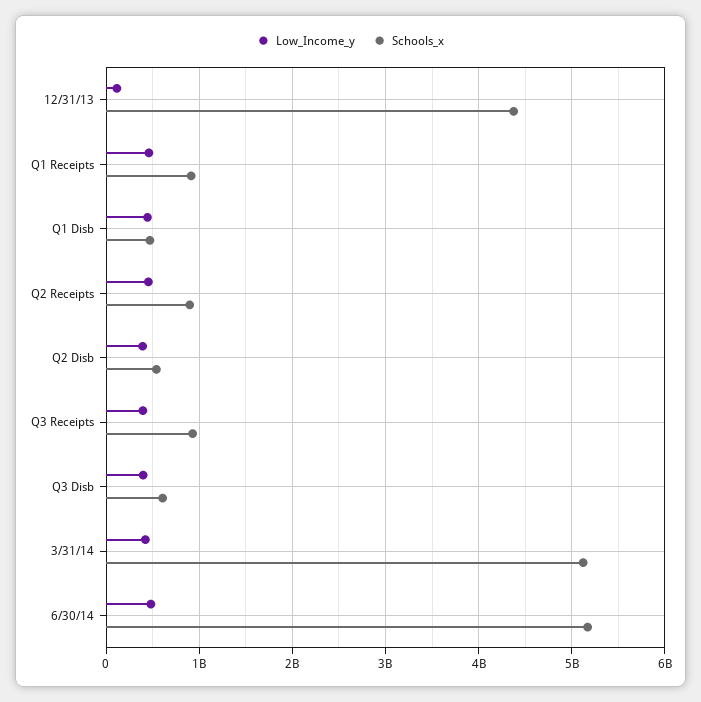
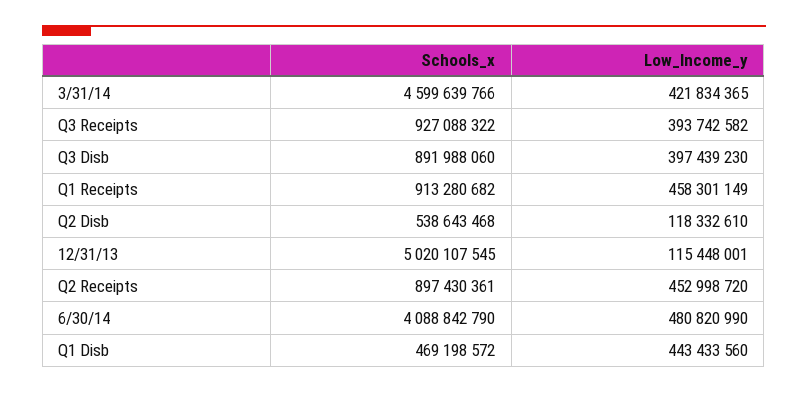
Schools_x, 12/31/13: 4400000000 -> 5020107545
Low_Income_y, Q2 Disb: 400000000 -> 118332610
Schools_x, Q3 Disb: 600000000 -> 891988060
Schools_x, 3/31/14: 5100000000 -> 4599639766
Schools_x, 6/30/14: 5200000000 -> 4088842790

